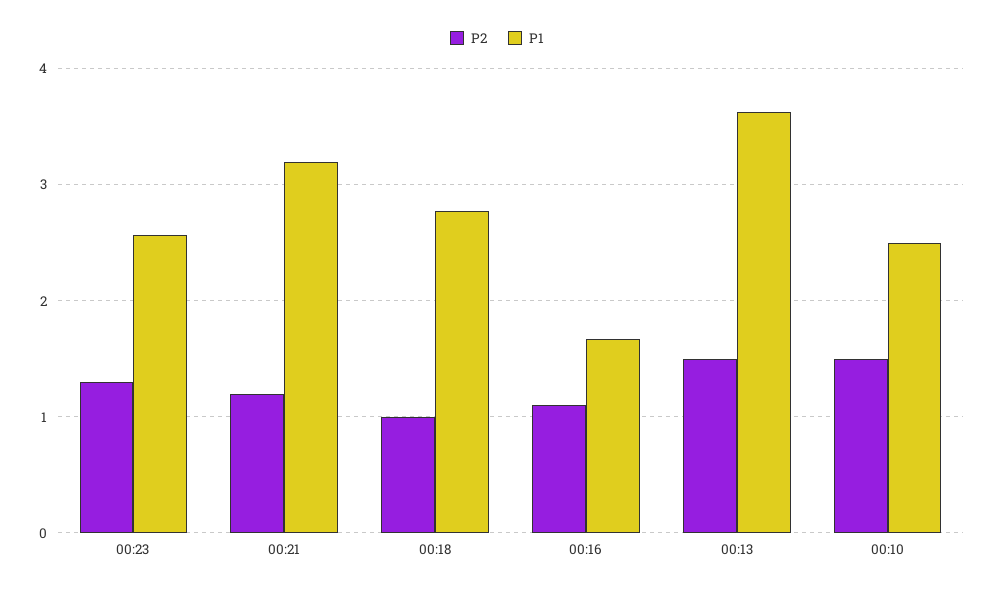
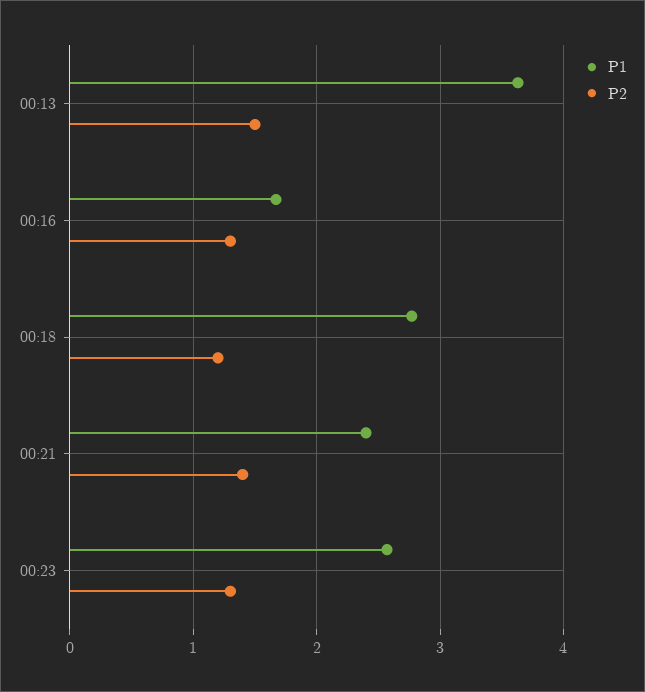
P2, 00:21: 1.2 -> 1.4
P1, 00:21: 3.2 -> 2.4
P2, 00:18: 1 -> 1.2
P2, 00:16: 1.1 -> 1.3
P2, 00:10: 1.5 -> none
P1, 00:10: 2.5 -> none

